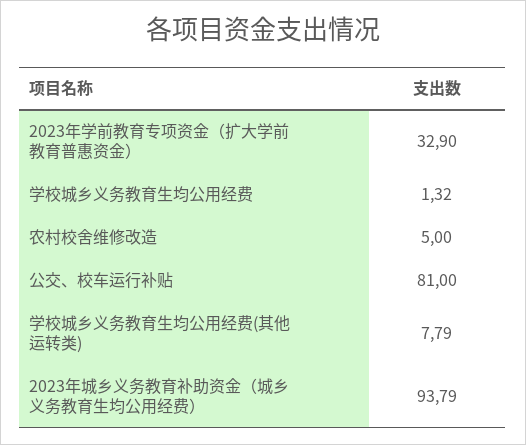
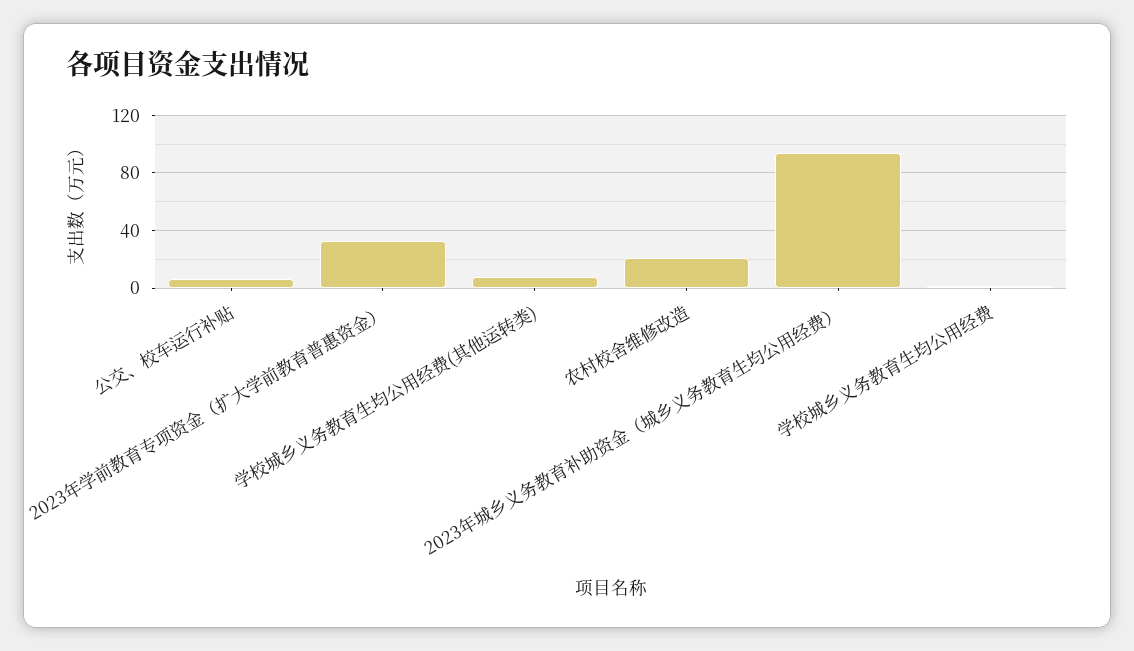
农村校舍维修改造: 5 -> 20
公交、校车运行补贴: 81 -> 5

